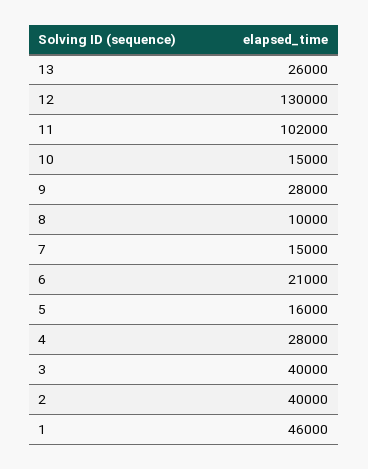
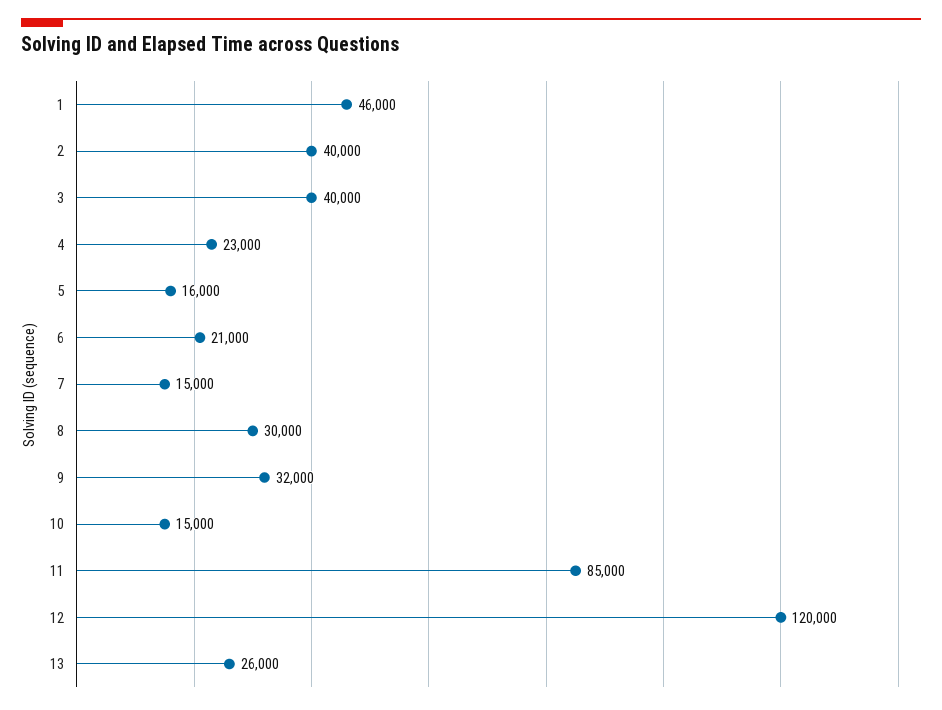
12: 130000 -> 120000
11: 102000 -> 85000
9: 28000 -> 32000
8: 10000 -> 30000
4: 28000 -> 23000

